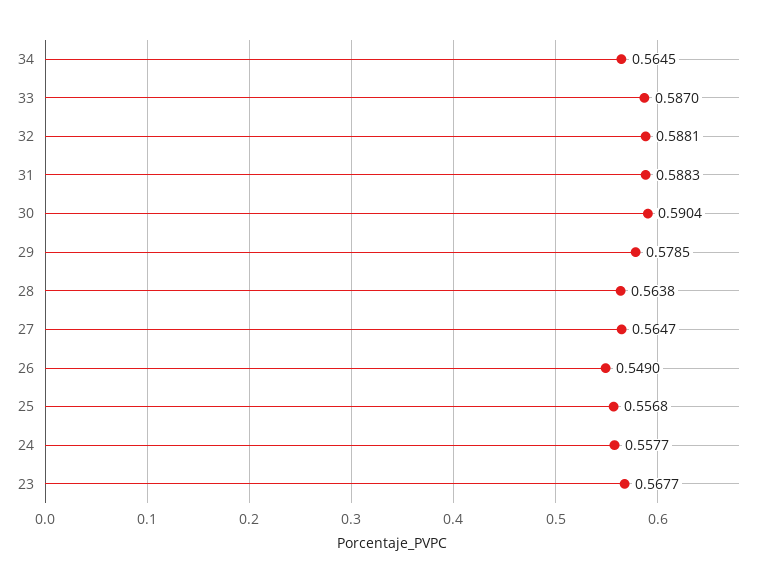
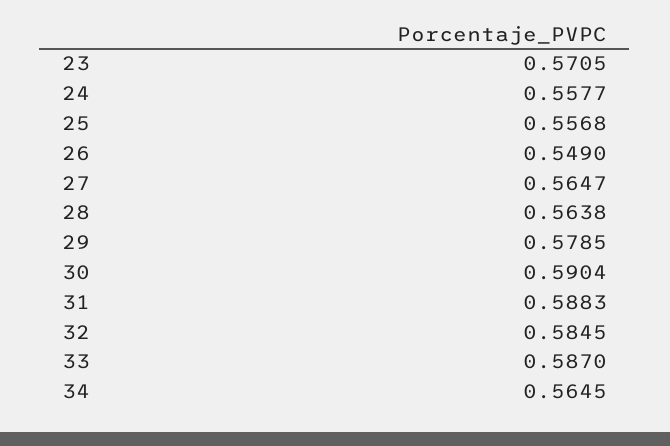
32: 0.5881 -> 0.5845
23: 0.5677 -> 0.5705

